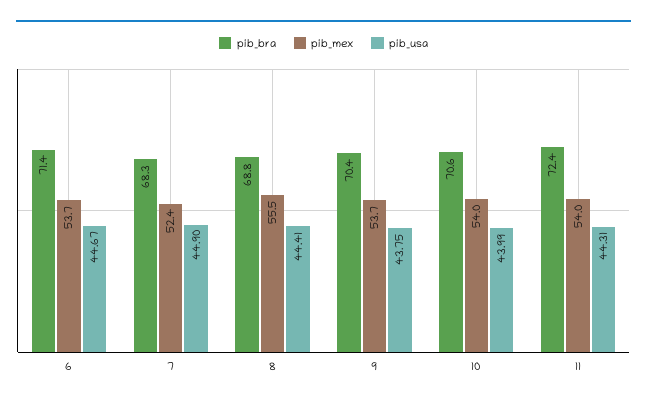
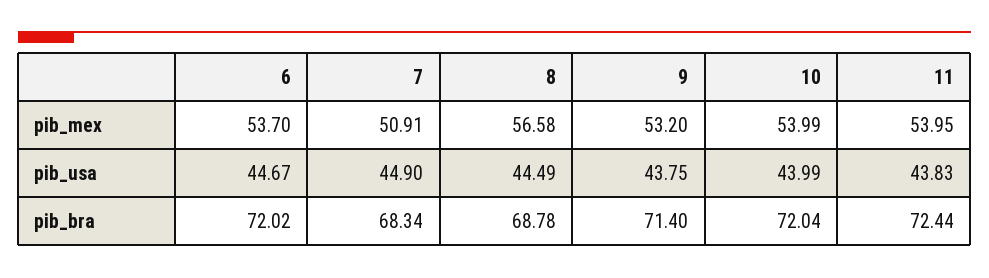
pib_bra, 6: 71.4 -> 72.02
pib_mex, 7: 52.4 -> 50.91
pib_mex, 8: 55.5 -> 56.58
pib_usa, 8: 44.41 -> 44.49
pib_bra, 9: 70.4 -> 71.4
pib_mex, 9: 53.7 -> 53.2
pib_bra, 10: 70.6 -> 72.04
pib_usa, 11: 44.31 -> 43.83

